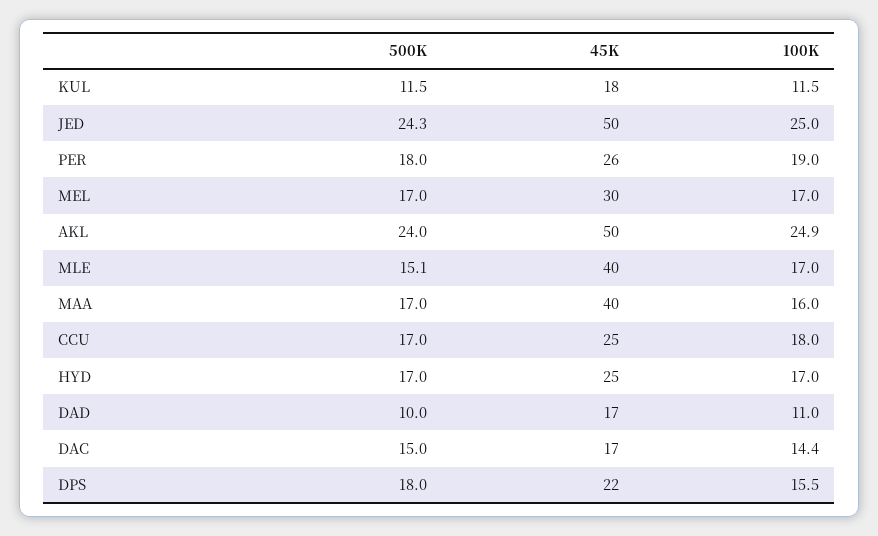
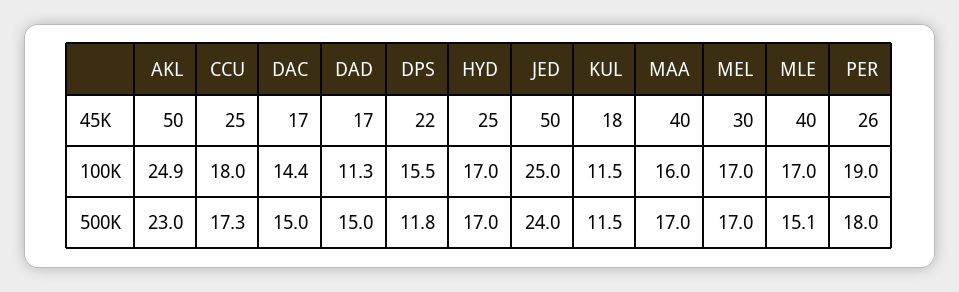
500K, JED: 24.3 -> 24
500K, AKL: 24 -> 23
500K, CCU: 17 -> 17.3
500K, DAD: 10 -> 15
100K, DAD: 11 -> 11.3
500K, DPS: 18 -> 11.8

